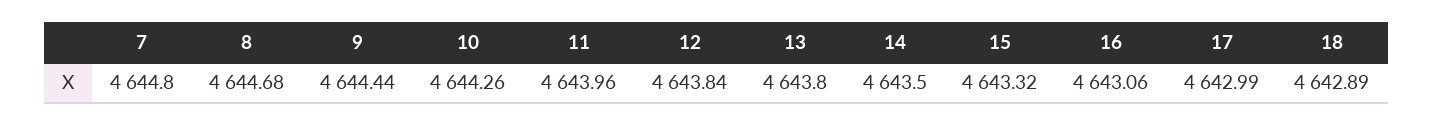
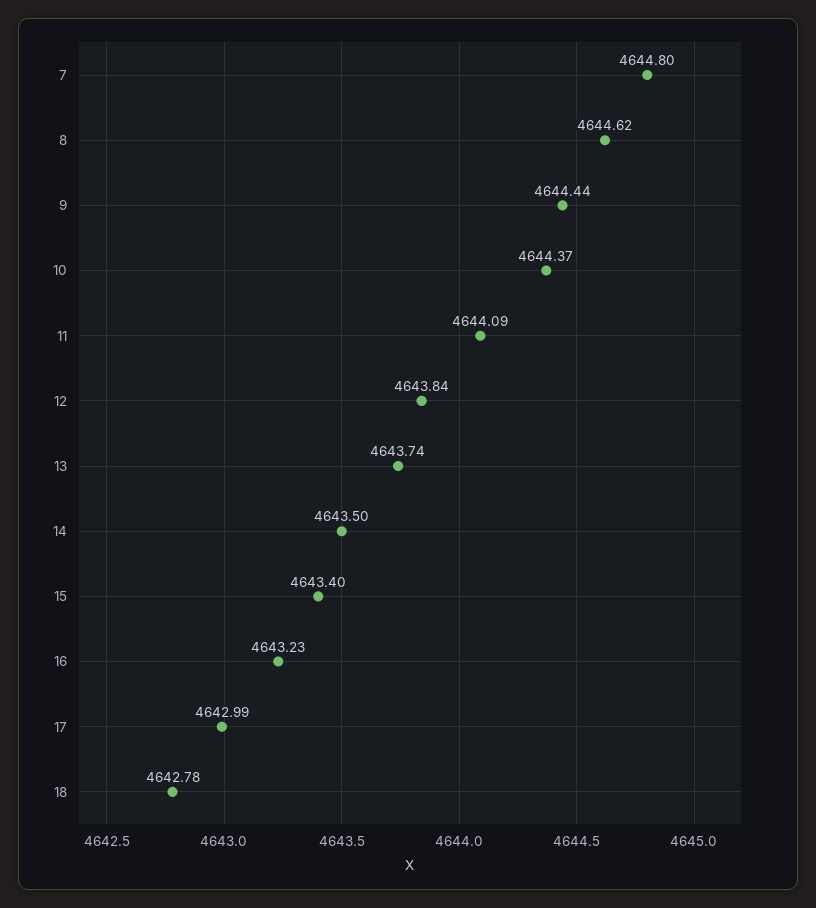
8: 4644.68 -> 4644.62
10: 4644.26 -> 4644.37
11: 4643.96 -> 4644.09
13: 4643.8 -> 4643.74
15: 4643.32 -> 4643.4
16: 4643.06 -> 4643.23
18: 4642.89 -> 4642.78

